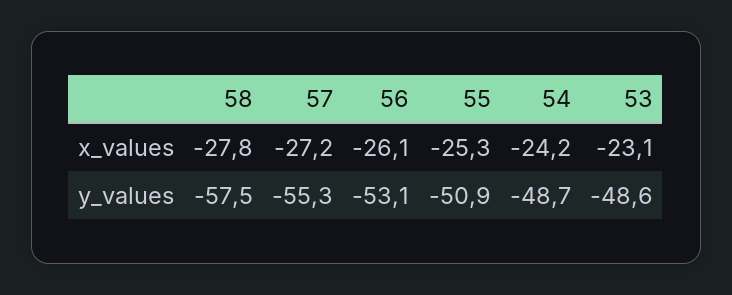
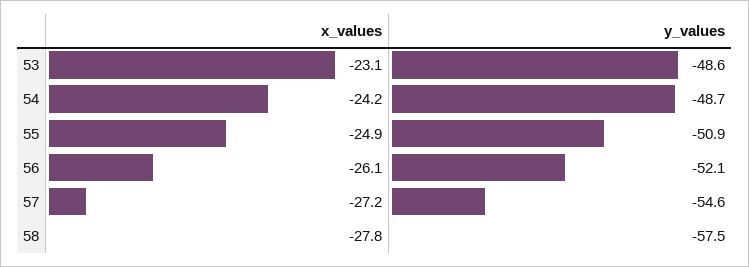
55, x_values: -25.3 -> -24.9
57, y_values: -55.3 -> -54.6
56, y_values: -53.1 -> -52.1

